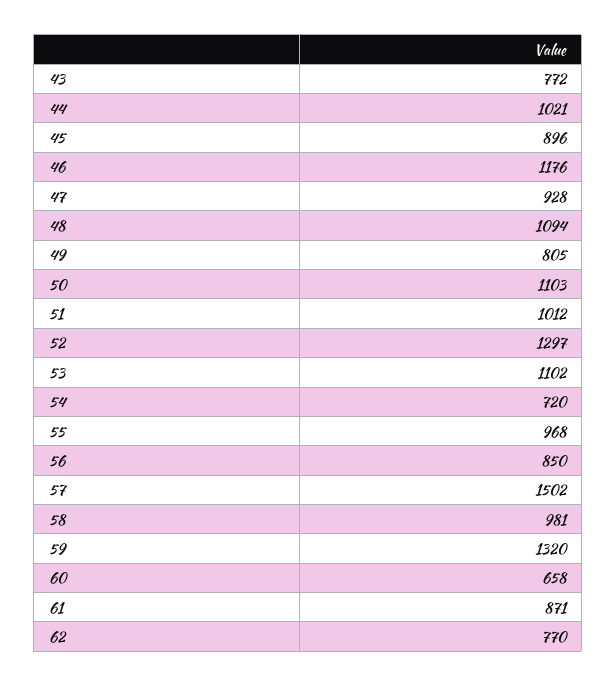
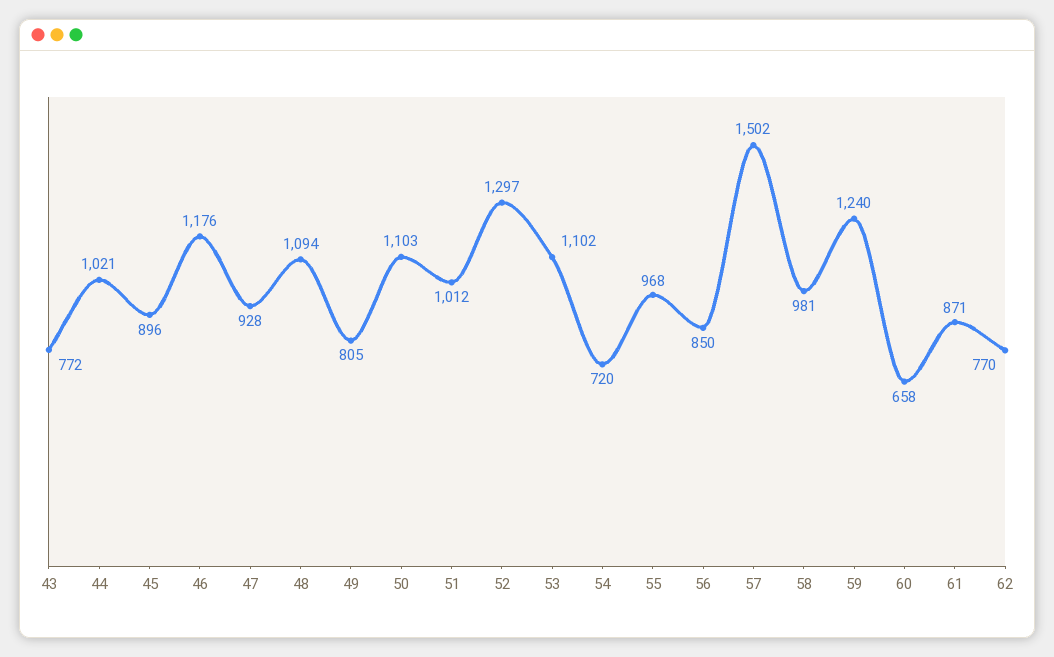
59: 1320 -> 1240

